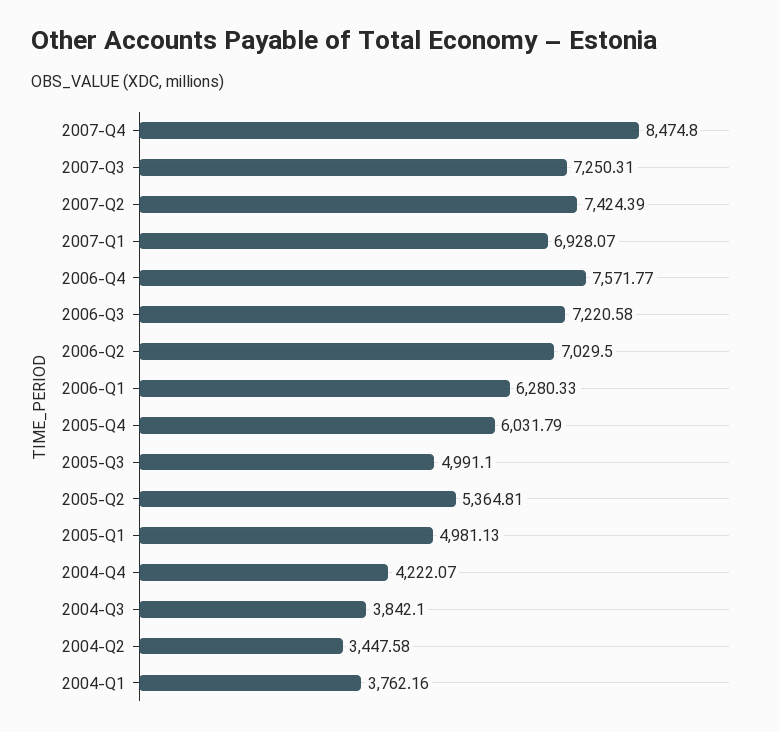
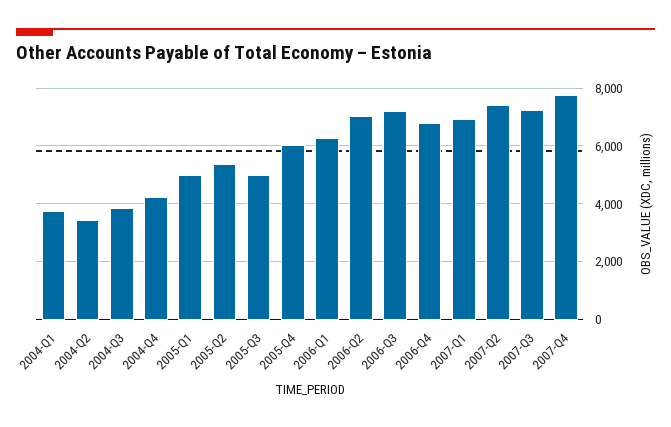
2007-Q4: 8474.8 -> 7750
2006-Q4: 7571.77 -> 6750

